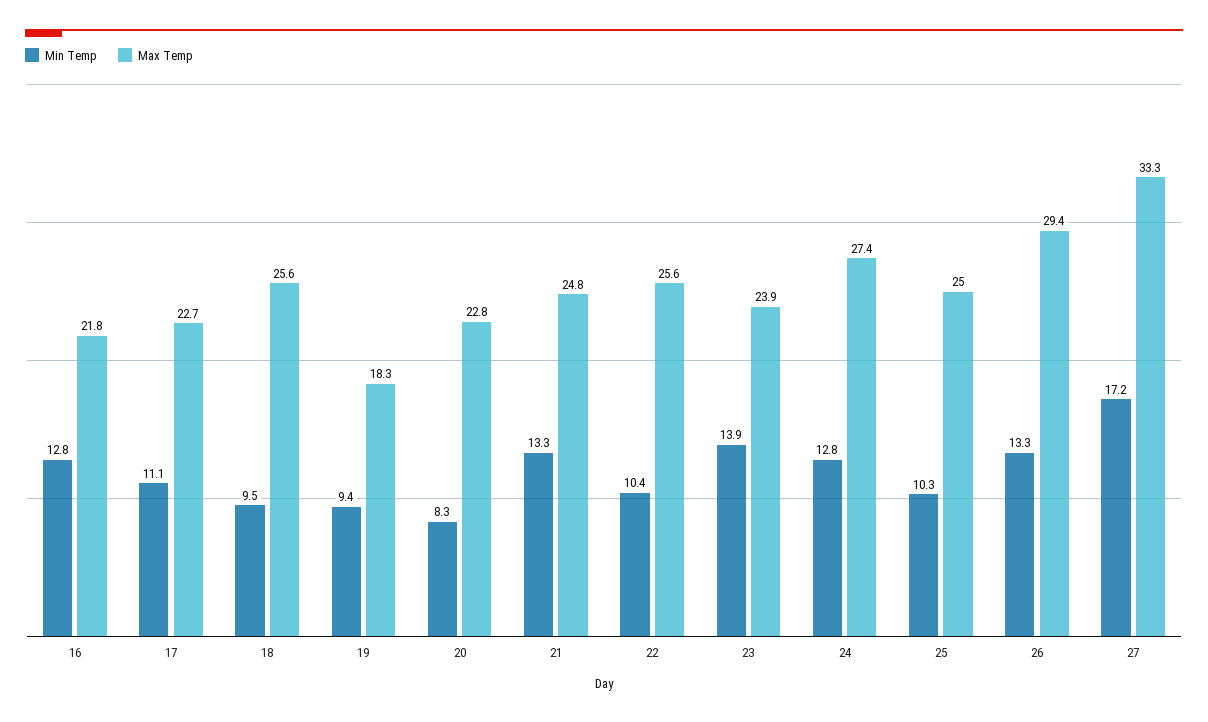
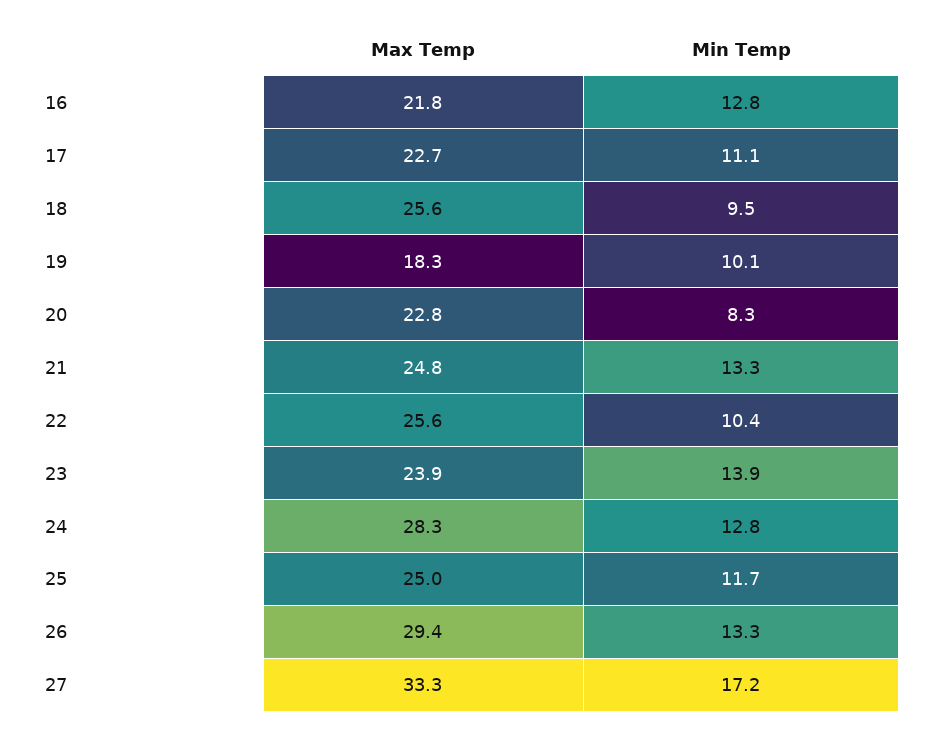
Min Temp, 19: 9.4 -> 10.1
Max Temp, 24: 27.4 -> 28.3
Min Temp, 25: 10.3 -> 11.7

